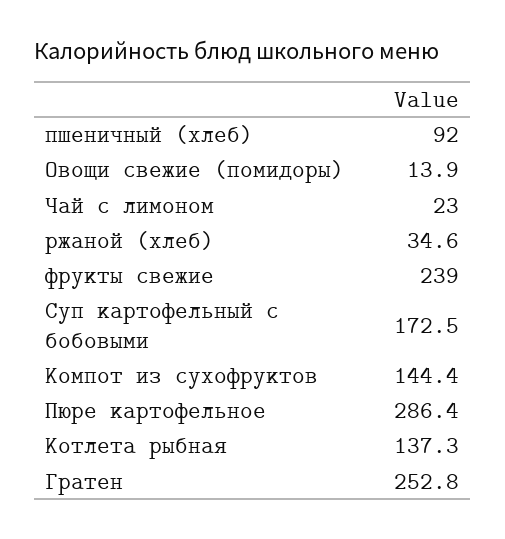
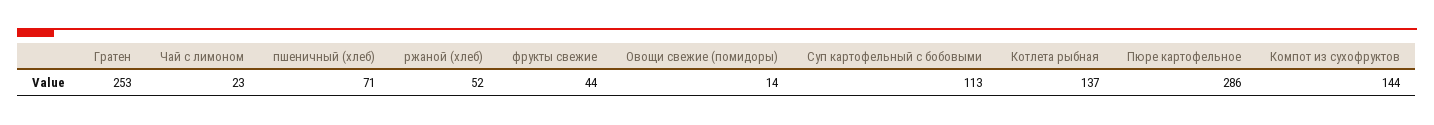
пшеничный (хлеб): 92 -> 71
ржаной (хлеб): 34.6 -> 52
фрукты свежие: 239 -> 44
Суп картофельный с бобовыми: 172.5 -> 113

